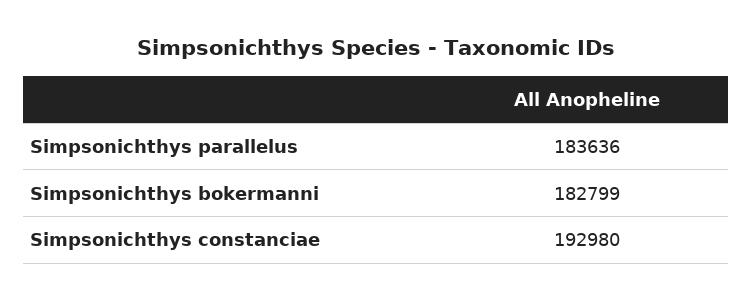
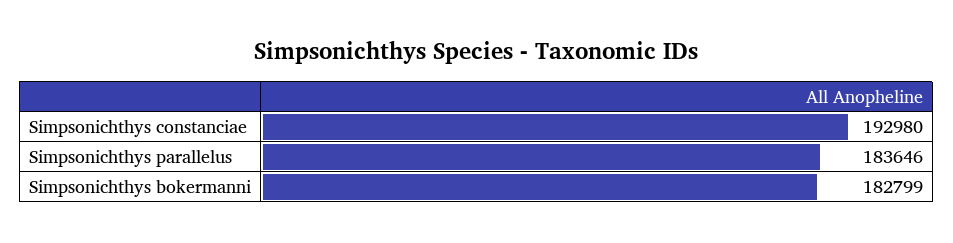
Simpsonichthys parallelus: 183636 -> 183646

